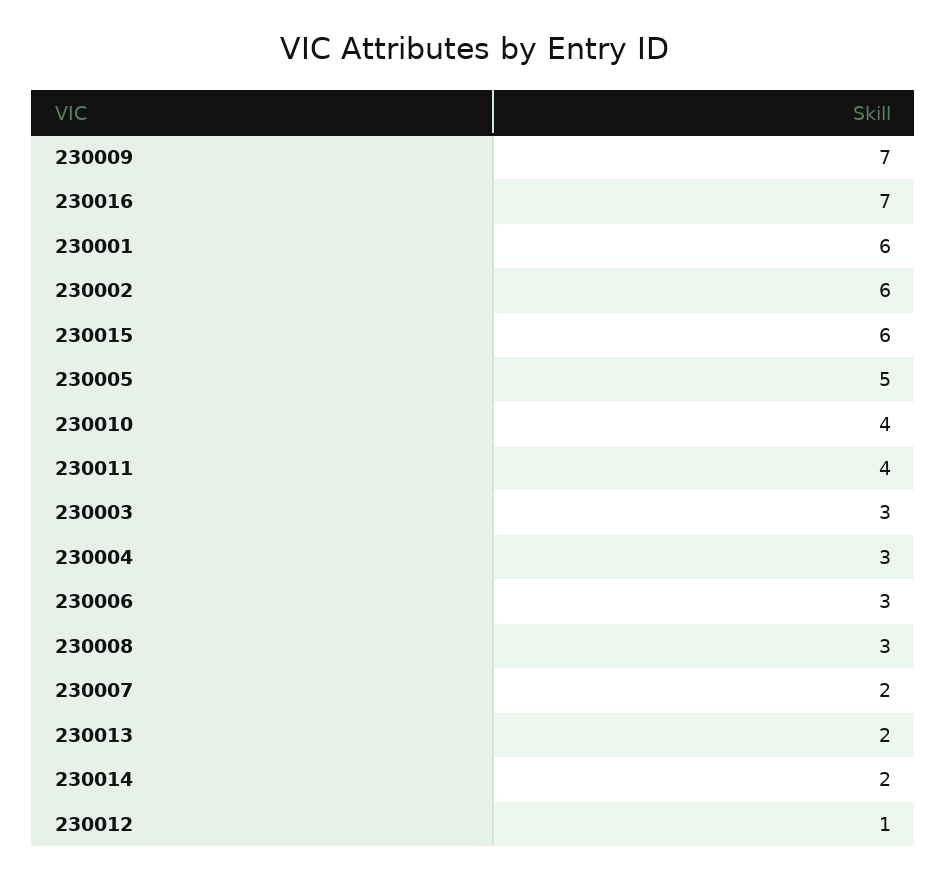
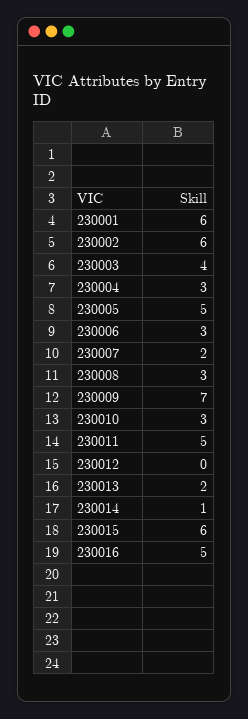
230016: 7 -> 5
230010: 4 -> 3
230011: 4 -> 5
230003: 3 -> 4
230014: 2 -> 1
230012: 1 -> 0

